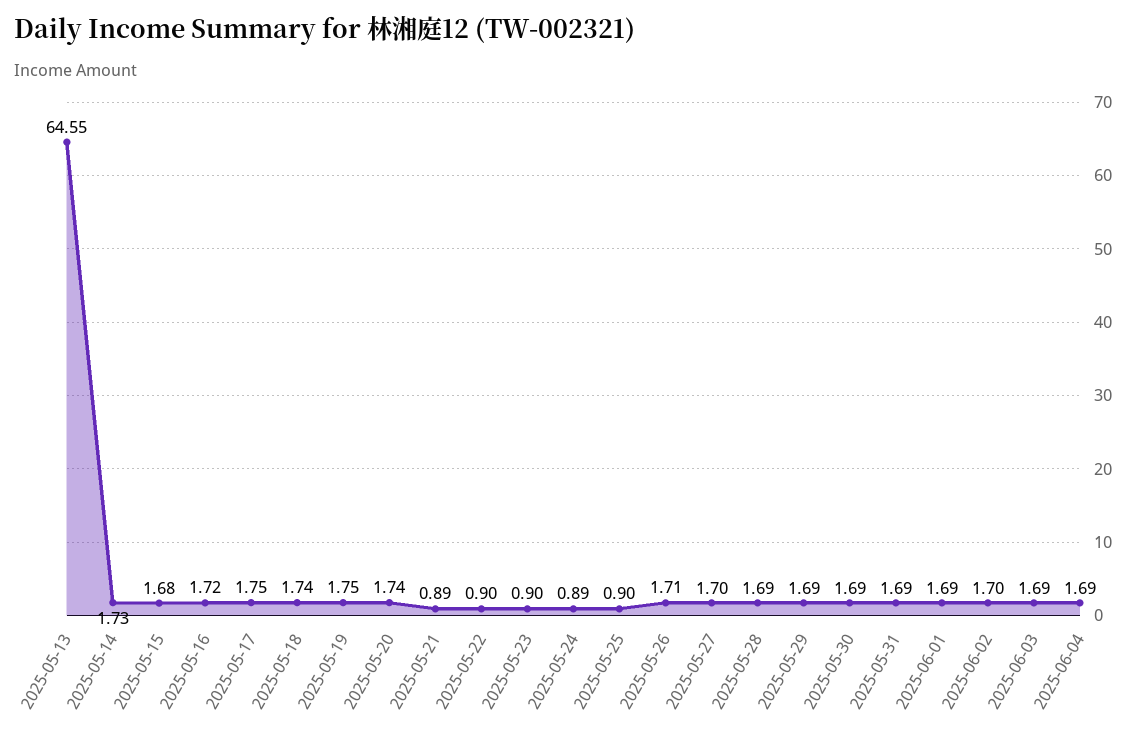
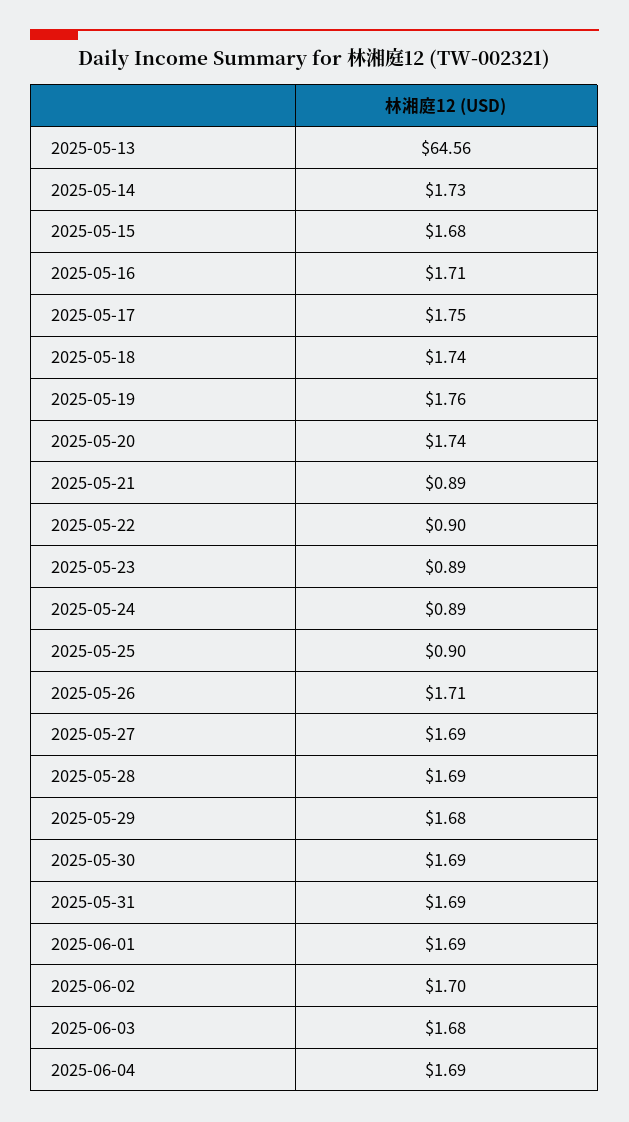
2025-05-13: 64.55 -> 64.56
2025-05-16: 1.72 -> 1.71
2025-05-19: 1.75 -> 1.76
2025-05-23: 0.9 -> 0.89
2025-05-27: 1.7 -> 1.69
2025-05-29: 1.69 -> 1.68
2025-06-03: 1.69 -> 1.68

